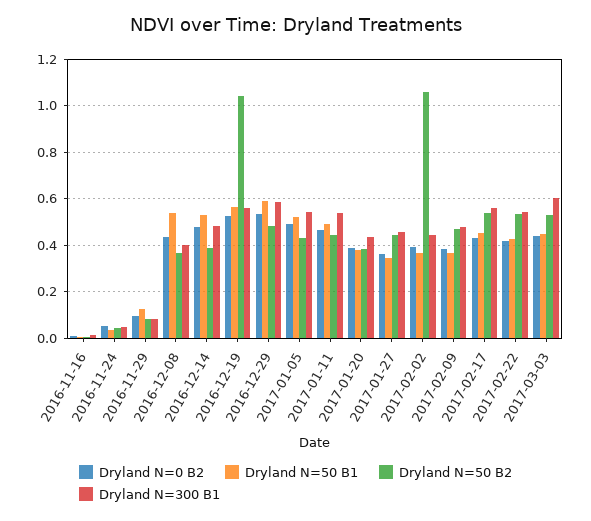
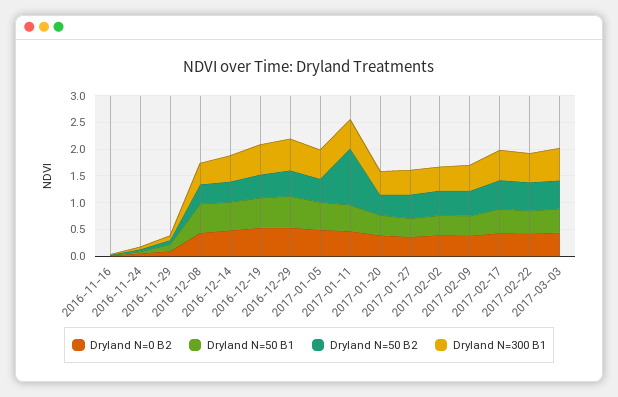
Dryland N=50 B2, 2016-12-19: 1.05 -> 0.5
Dryland N=50 B2, 2017-01-11: 0.45 -> 1
Dryland N=50 B2, 2017-02-02: 1.05 -> 0.5

